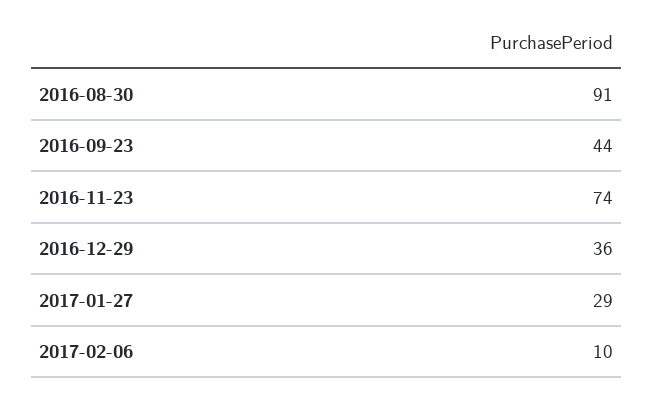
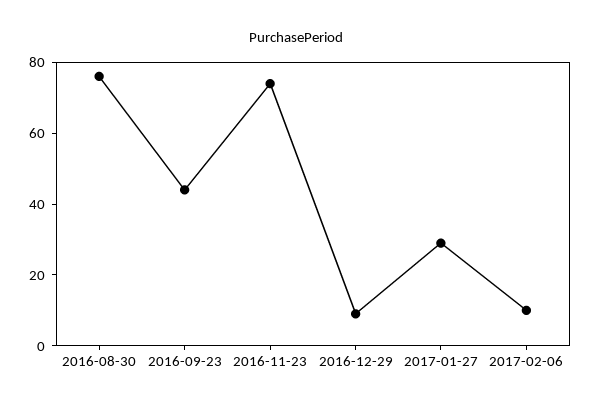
2016-08-30: 91 -> 75
2016-12-29: 36 -> 10

